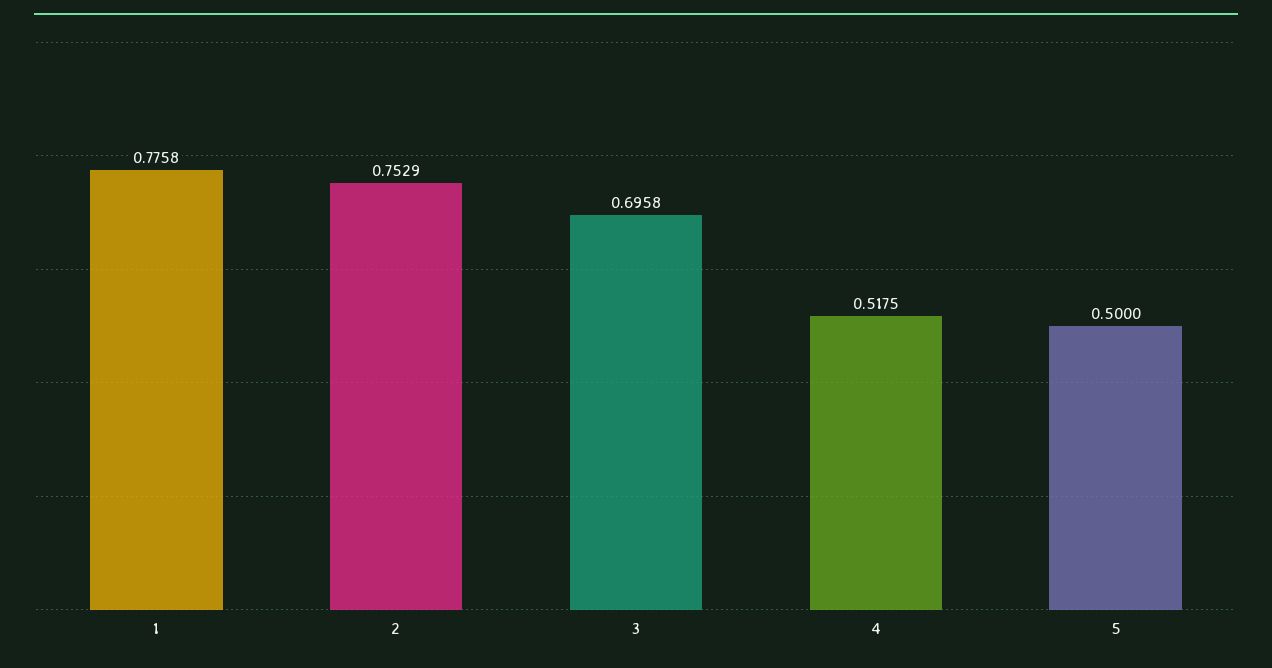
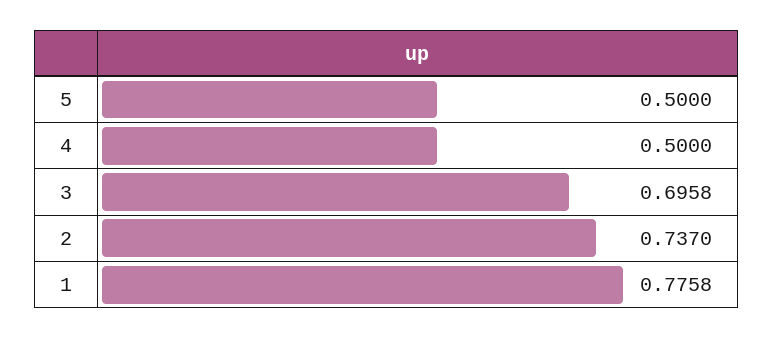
2: 0.7529 -> 0.737
4: 0.5175 -> 0.5

